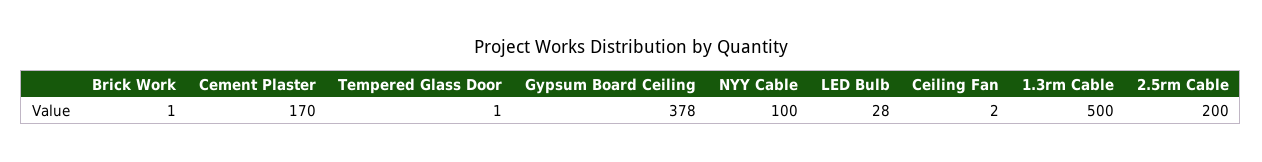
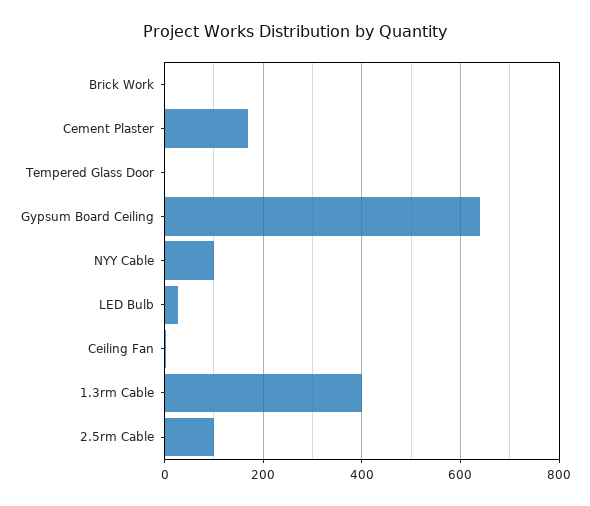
Gypsum Board Ceiling: 378 -> 640
1.3rm Cable: 500 -> 400
2.5rm Cable: 200 -> 100

